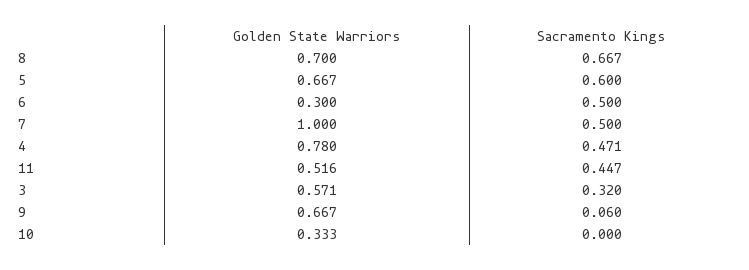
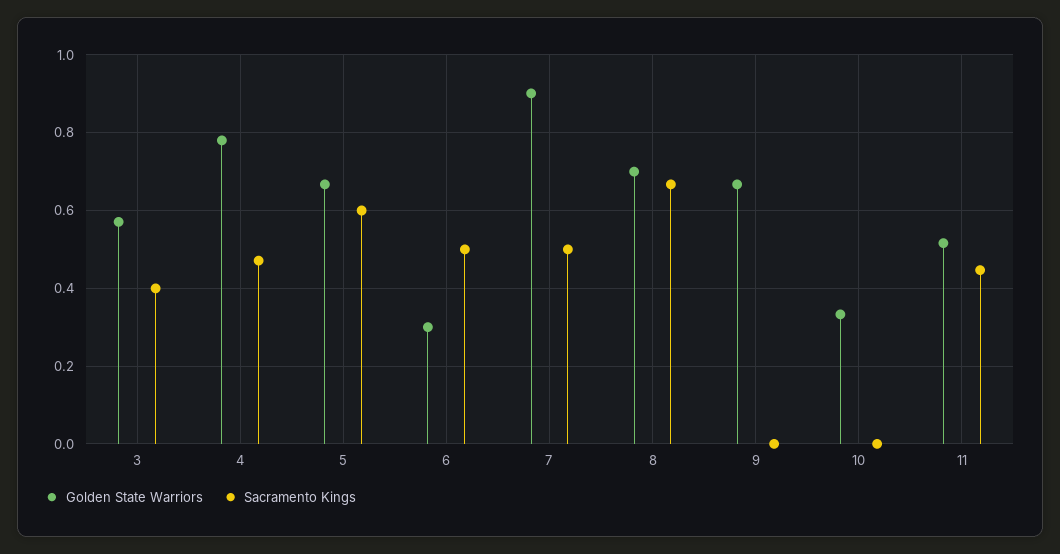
Golden State Warriors, 7: 1 -> 0.9
Sacramento Kings, 3: 0.32 -> 0.4
Sacramento Kings, 9: 0.06 -> 0

